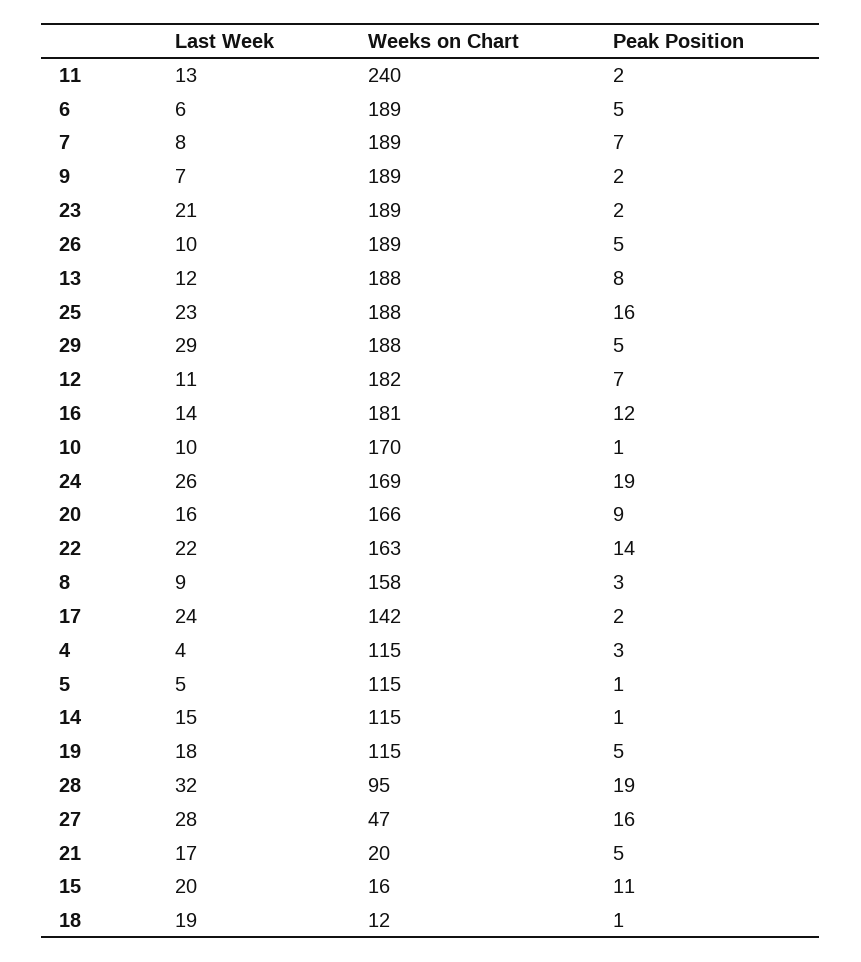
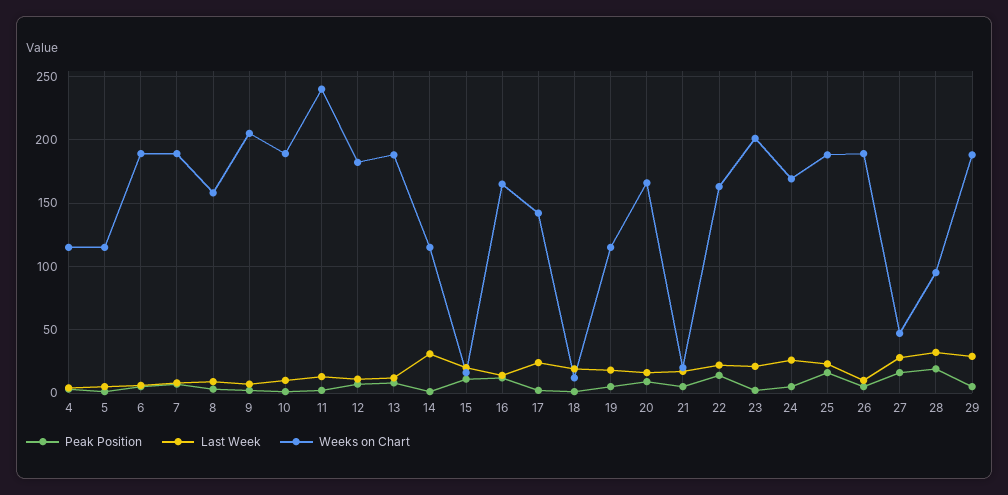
Weeks on Chart, 9: 189 -> 205
Weeks on Chart, 23: 189 -> 200
Weeks on Chart, 16: 181 -> 165
Weeks on Chart, 10: 170 -> 190
Peak Position, 24: 19 -> 5
Last Week, 14: 15 -> 30

